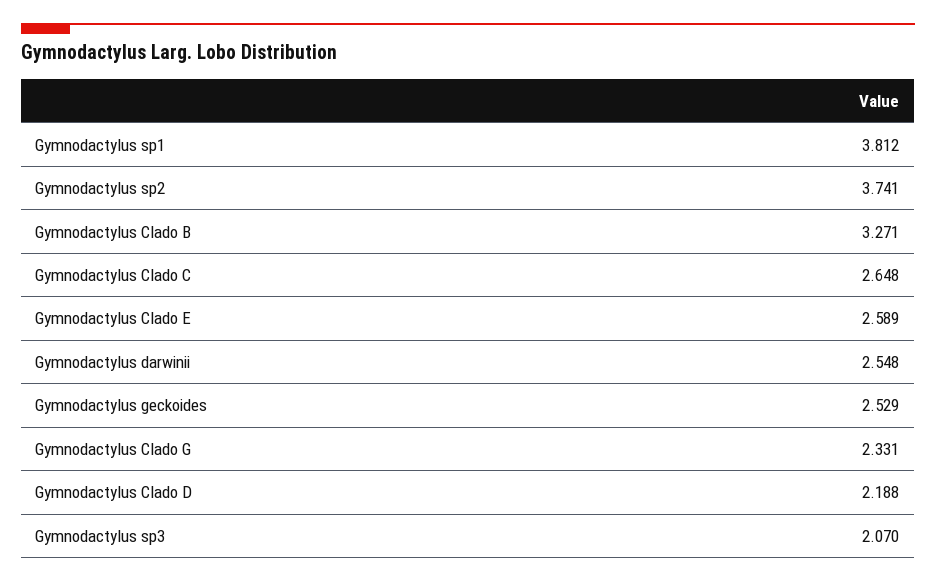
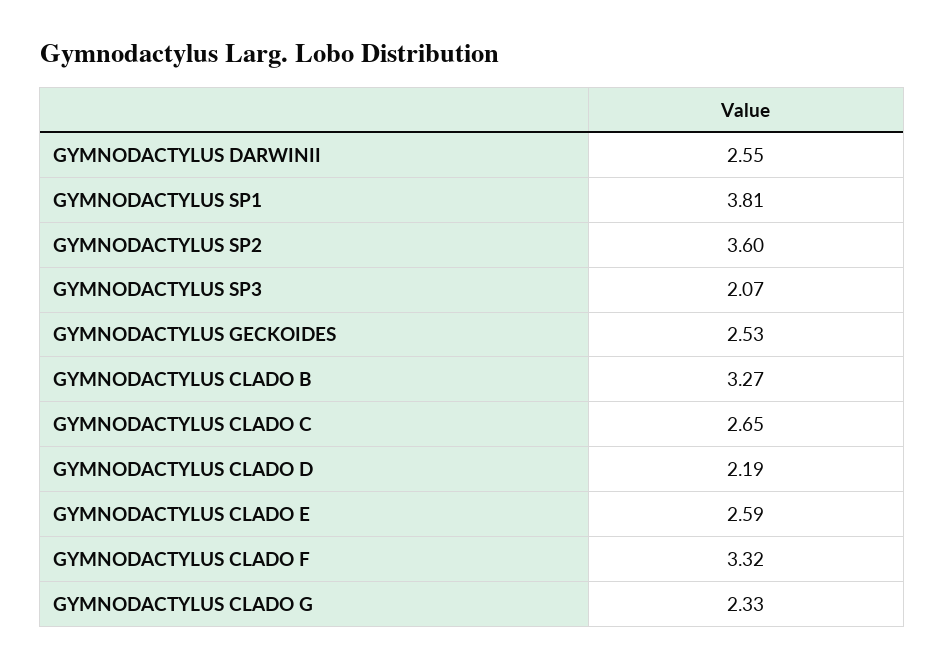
Gymnodactylus sp2: 3.741 -> 3.6
GYMNODACTYLUS CLADO F: none -> 3.32

